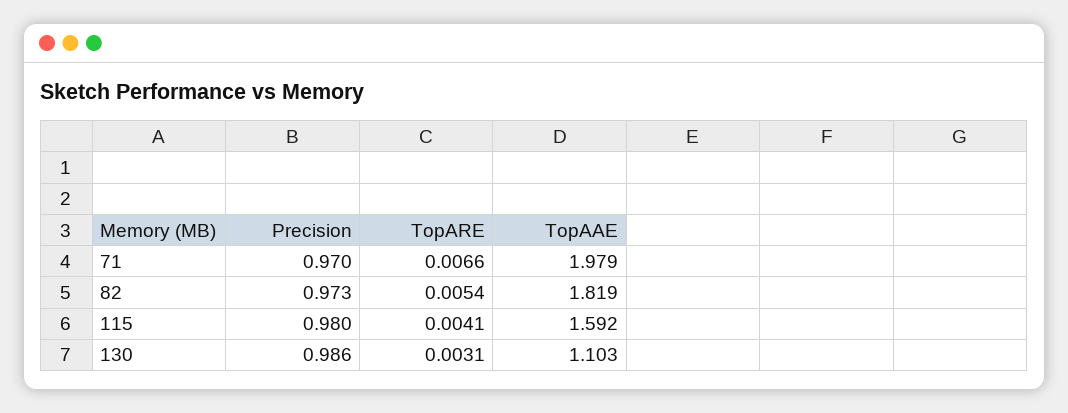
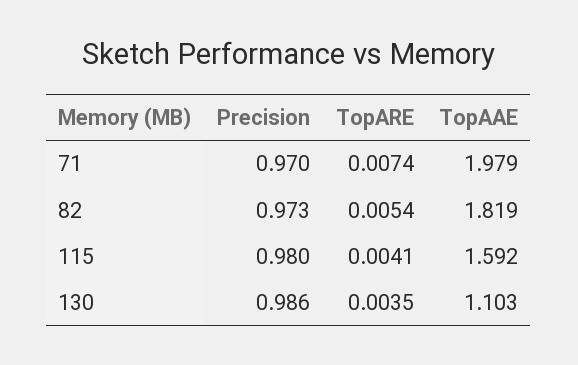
TopARE, 71: 0.0066 -> 0.0074
TopARE, 130: 0.0031 -> 0.0035

